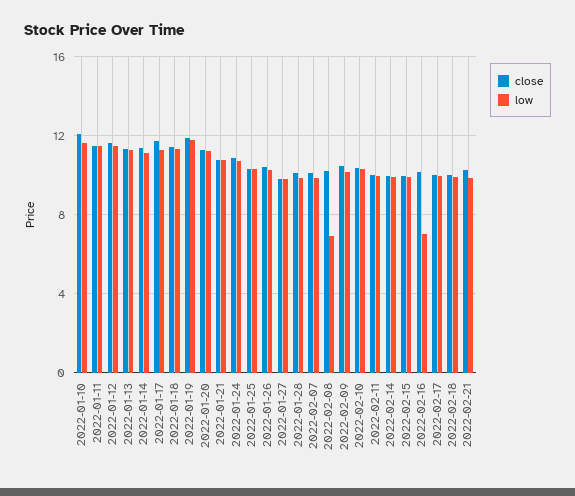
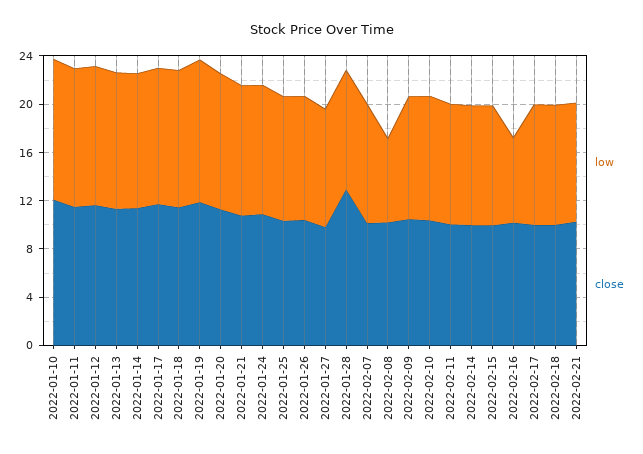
close, 2022-01-28: 10 -> 13

